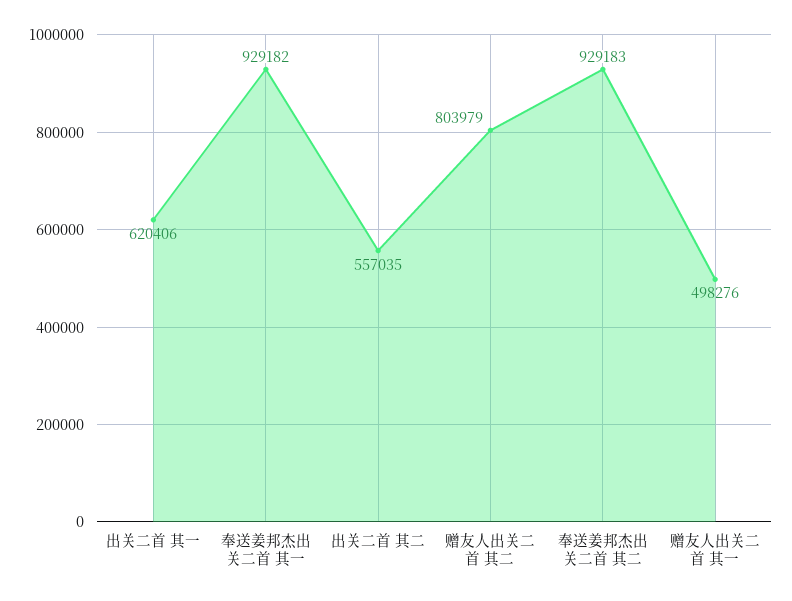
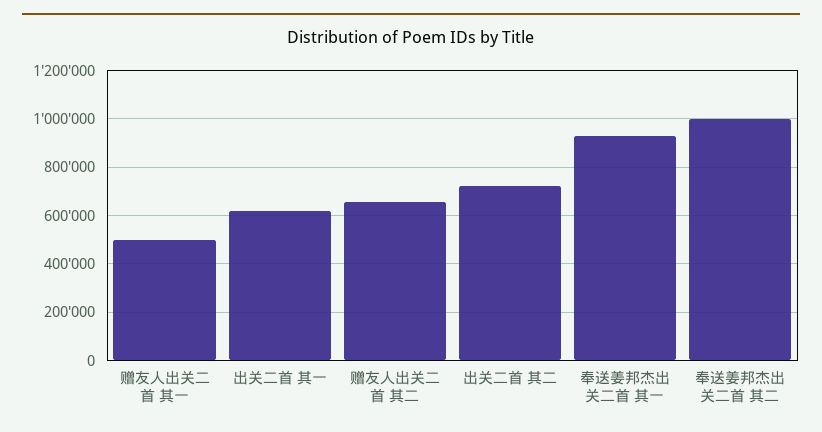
出关二首 其二: 557035 -> 725000
赠友人出关二首 其二: 803979 -> 650000
奉送姜邦杰出关二首 其二: 929183 -> 1000000

